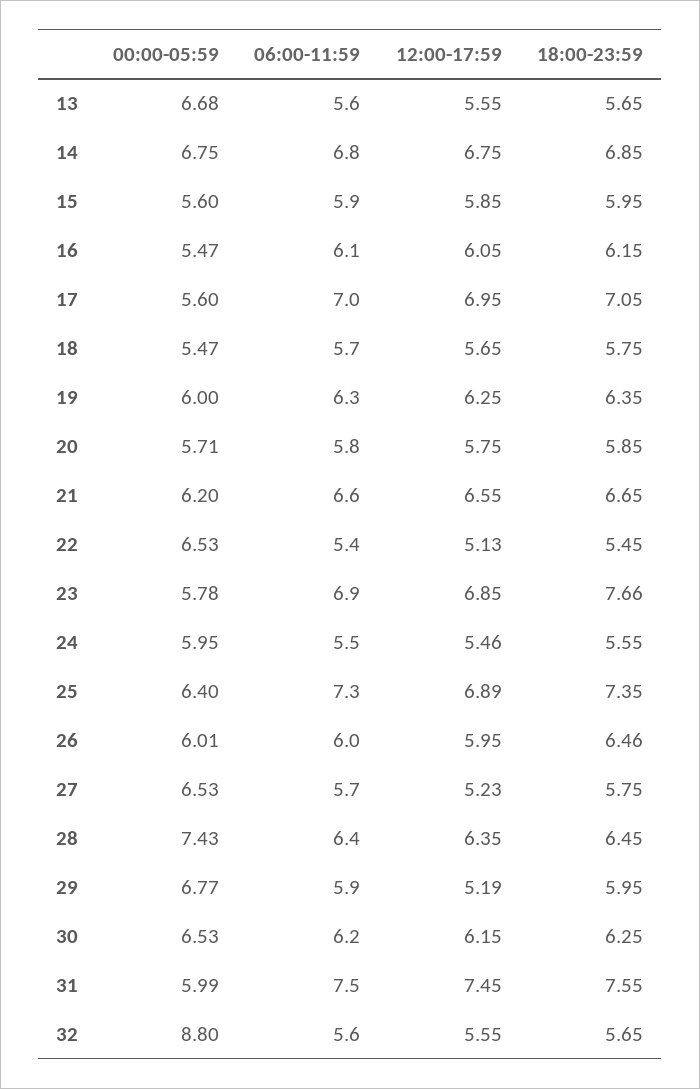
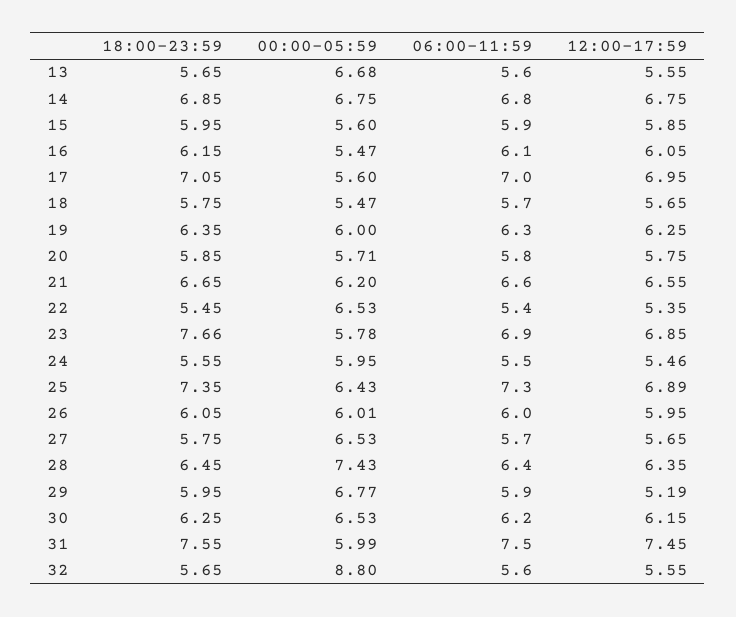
12:00-17:59, 22: 5.13 -> 5.35
00:00-05:59, 25: 6.4 -> 6.43
18:00-23:59, 26: 6.46 -> 6.05
12:00-17:59, 27: 5.23 -> 5.65

